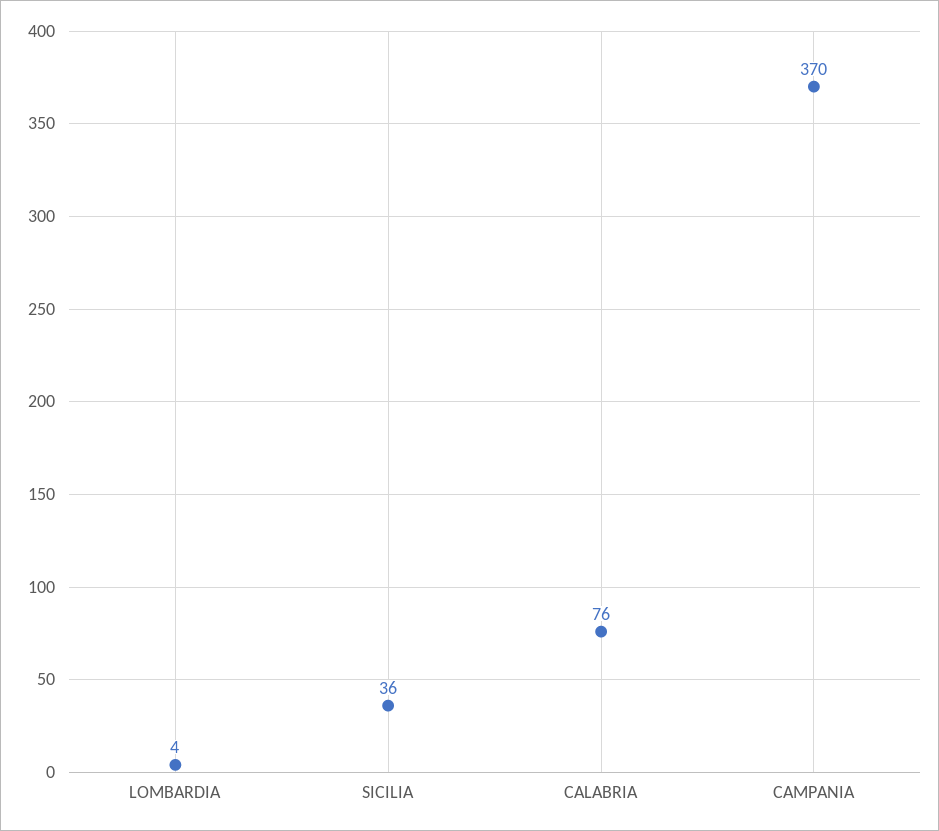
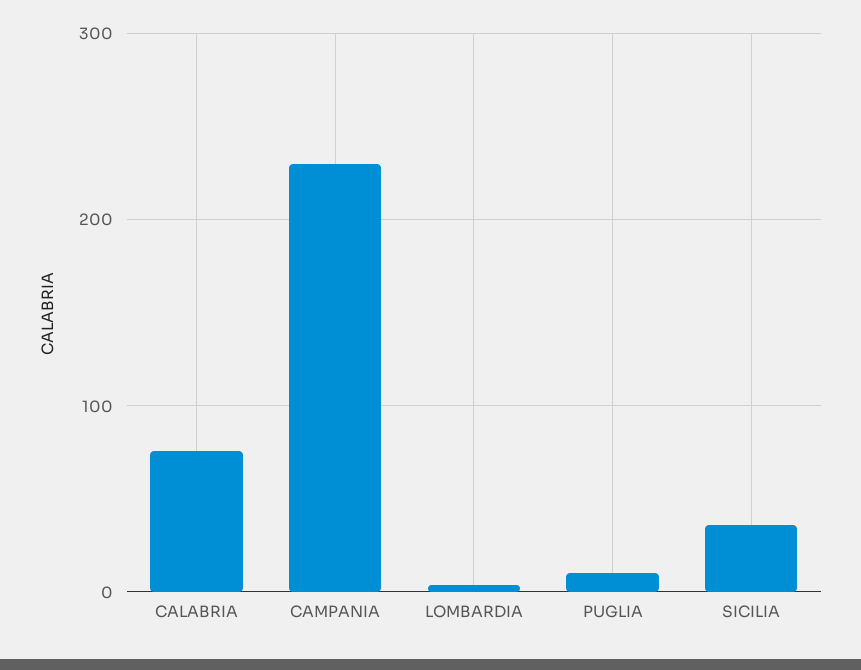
CAMPANIA: 370 -> 230
PUGLIA: none -> 10

